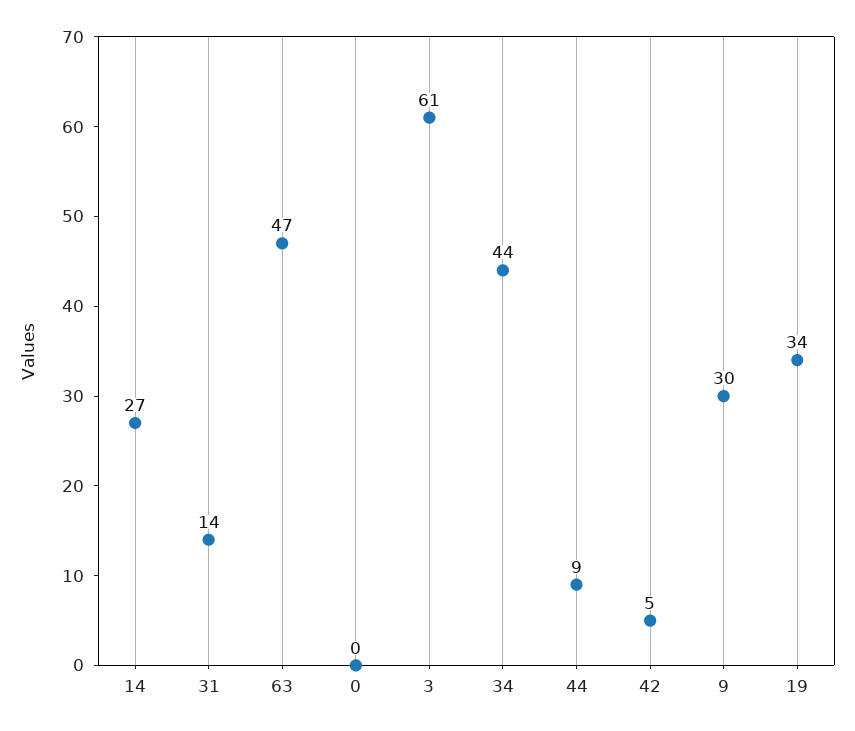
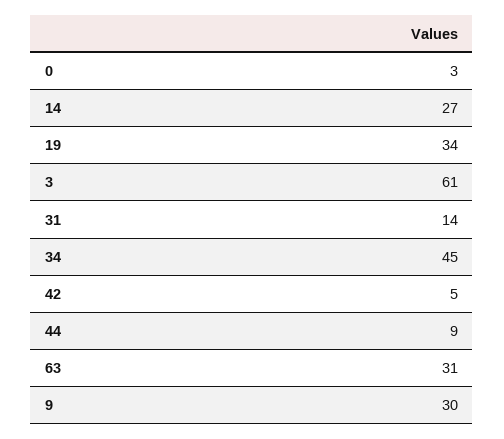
63: 47 -> 31
0: 0 -> 3
34: 44 -> 45

